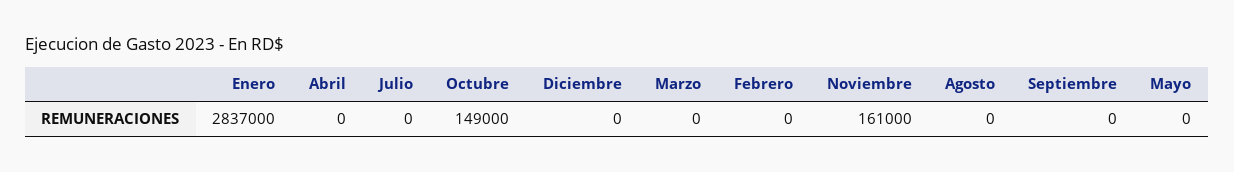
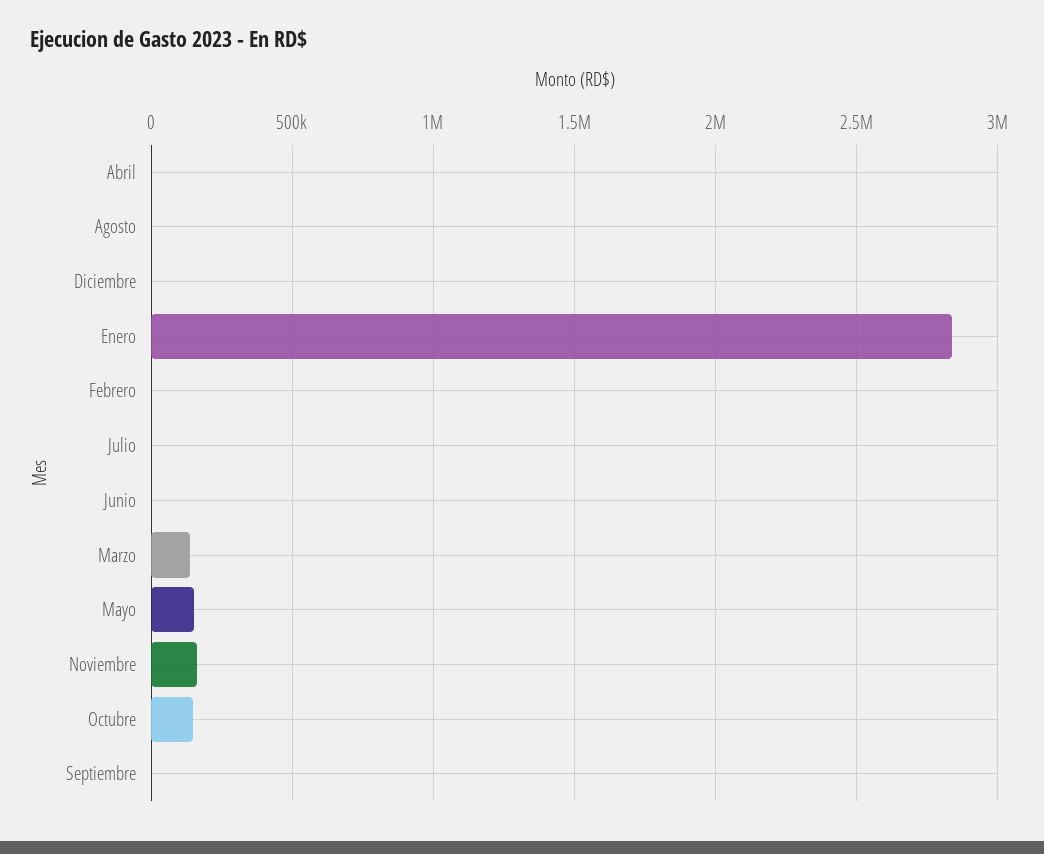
Marzo: 0 -> 150000
Mayo: 0 -> 150000
Junio: none -> 0

